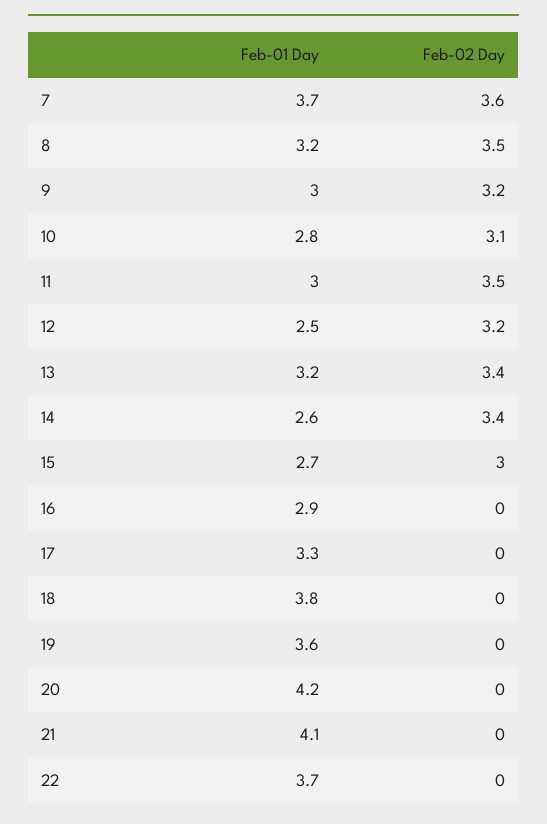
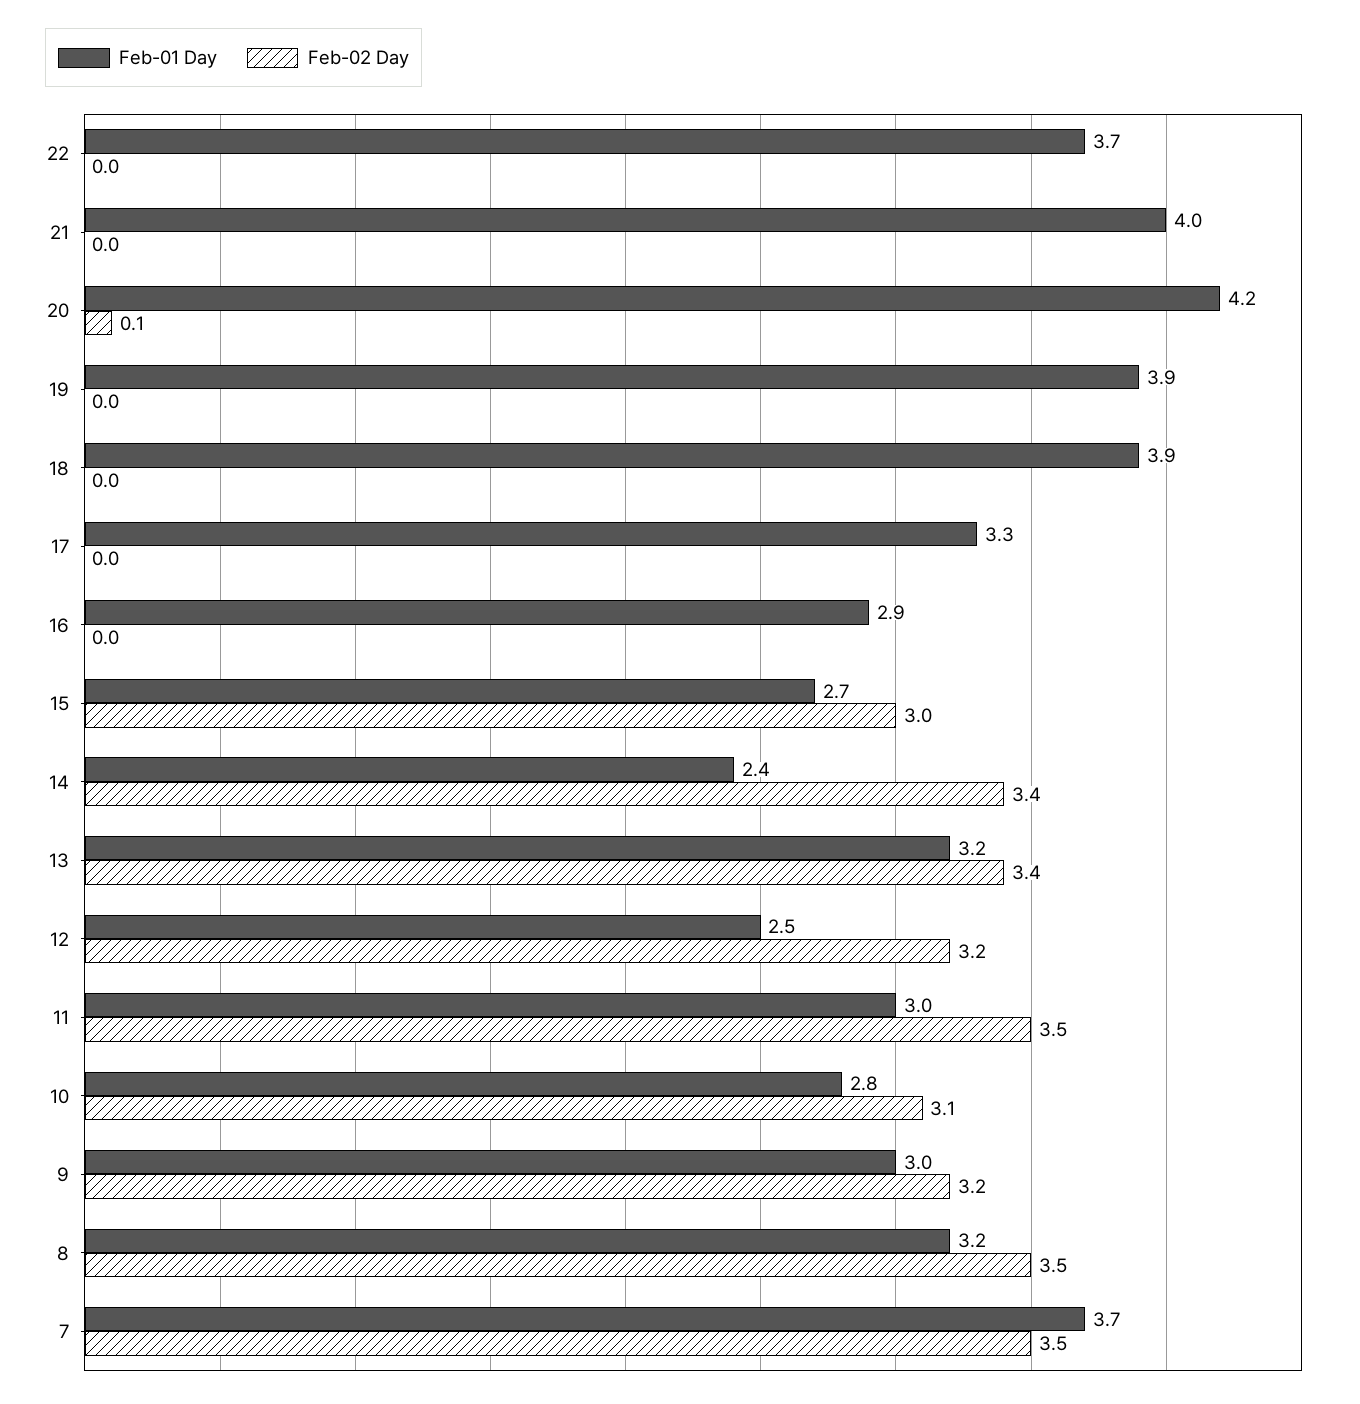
Feb-02 Day, 7: 3.6 -> 3.5
Feb-01 Day, 14: 2.6 -> 2.4
Feb-01 Day, 18: 3.8 -> 3.9
Feb-01 Day, 19: 3.6 -> 3.9
Feb-02 Day, 20: 0 -> 0.1
Feb-01 Day, 21: 4.1 -> 4

